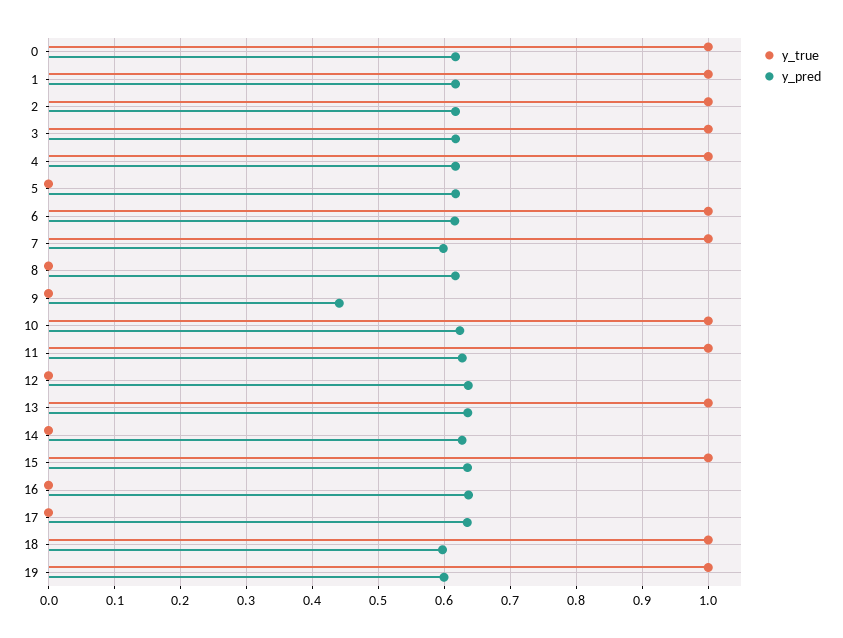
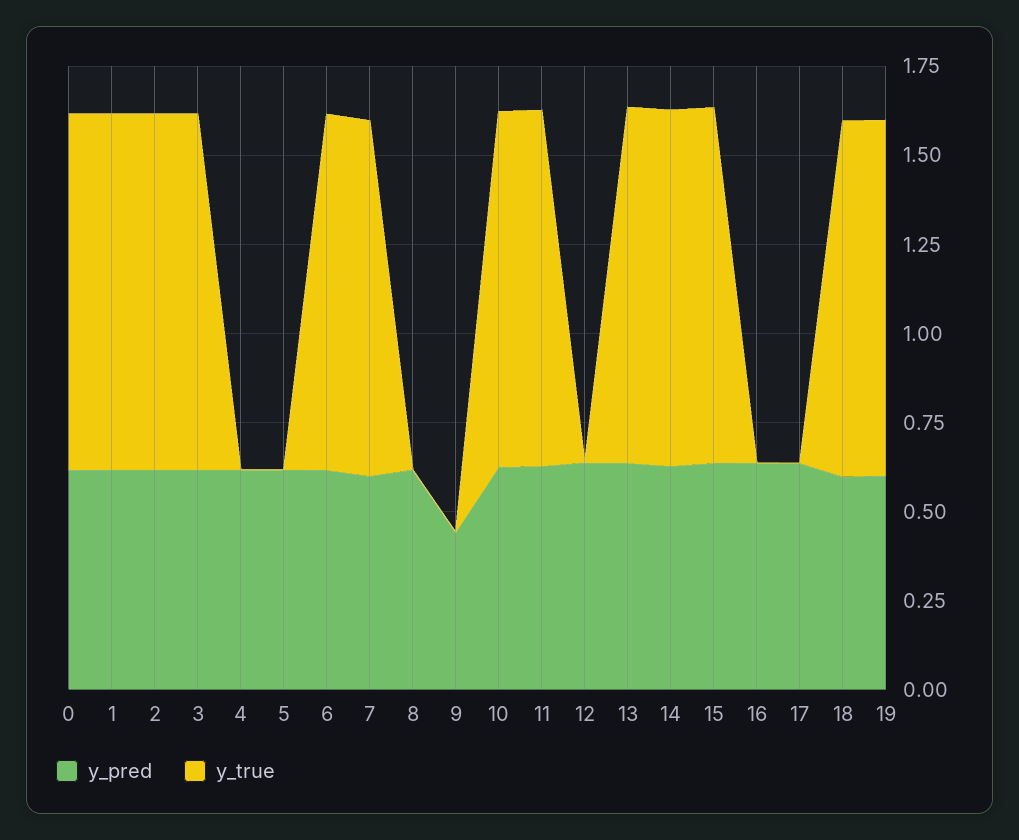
y_true, 4: 1 -> 0
y_true, 14: 0 -> 1

